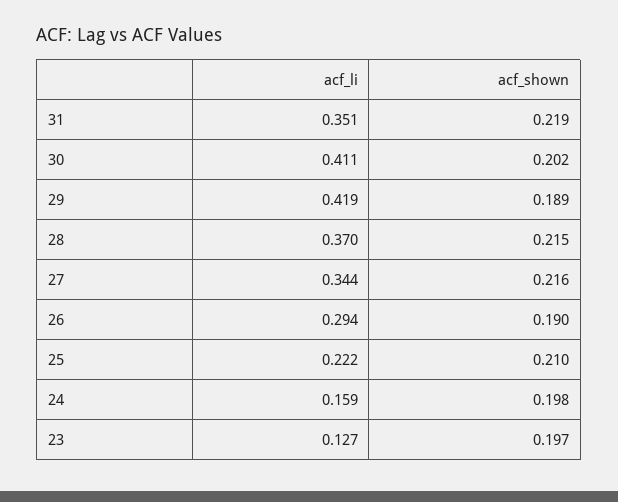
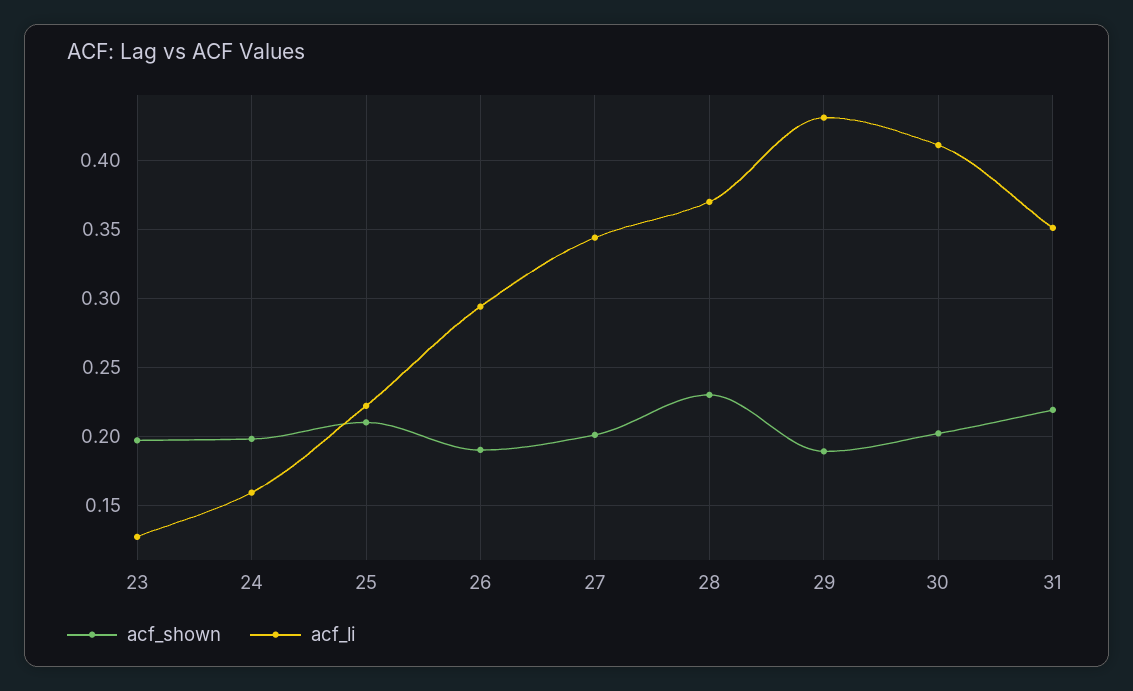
acf_li, 29: 0.419 -> 0.43
acf_shown, 28: 0.215 -> 0.23
acf_shown, 27: 0.216 -> 0.2

